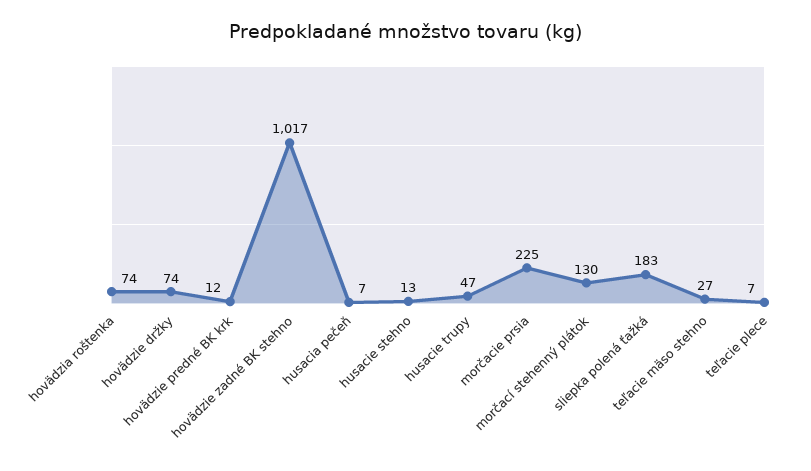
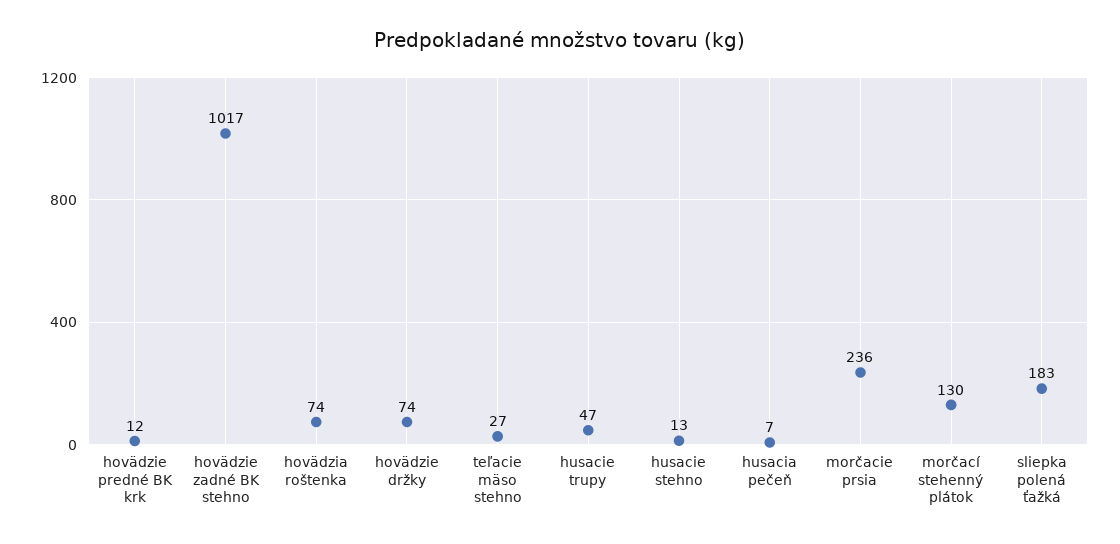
morčacie prsia: 225 -> 236
teľacie plece: 7 -> none

